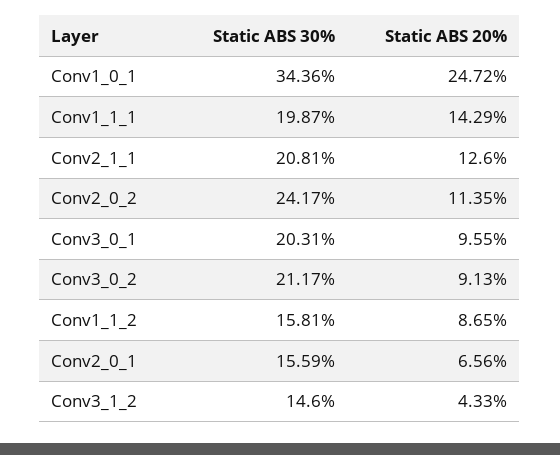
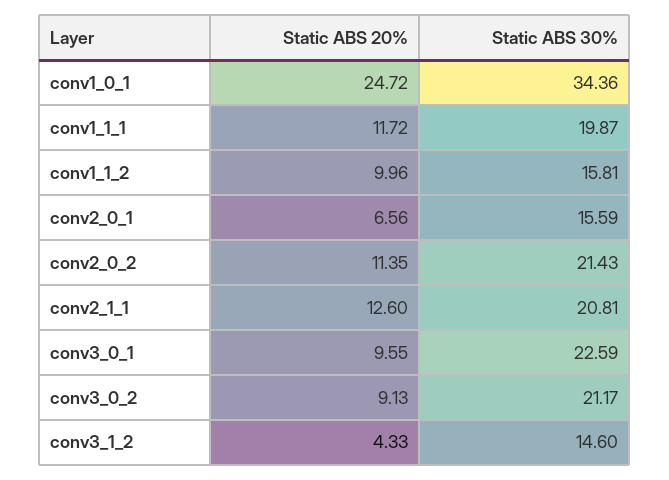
Static ABS 20%, Conv1_1_1: 14.29 -> 11.72
Static ABS 30%, Conv2_0_2: 24.17 -> 21.43
Static ABS 30%, Conv3_0_1: 20.31 -> 22.59
Static ABS 20%, Conv1_1_2: 8.65 -> 9.96

